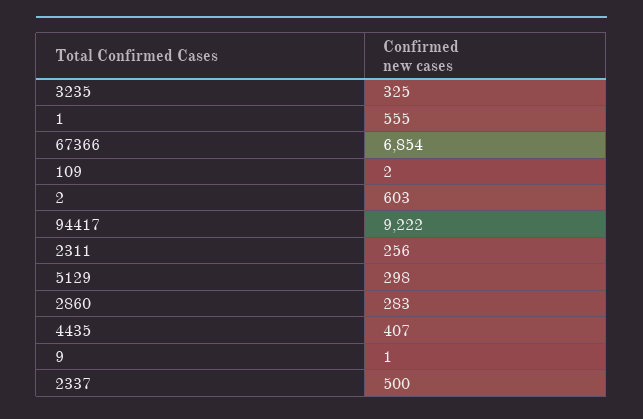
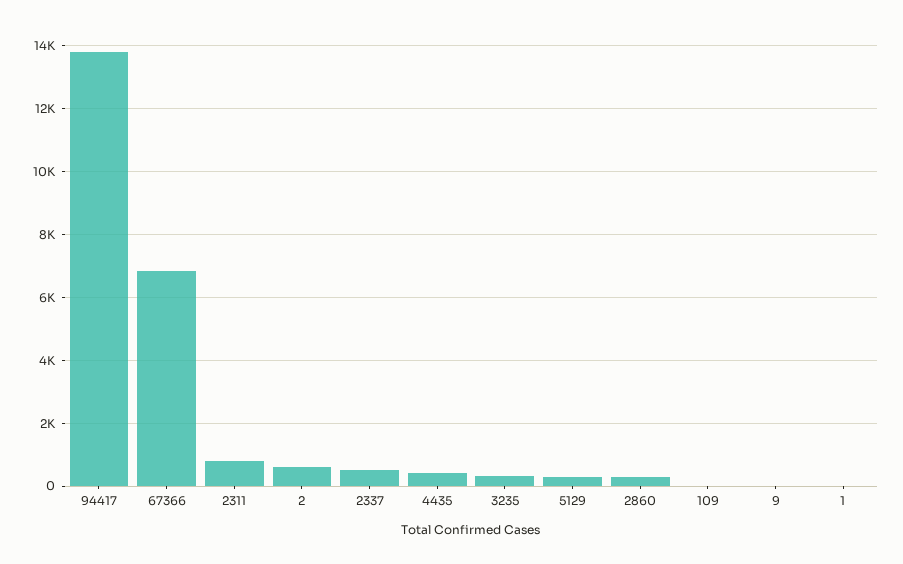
1: 555 -> 0
94417: 9222 -> 13800
2311: 256 -> 800

